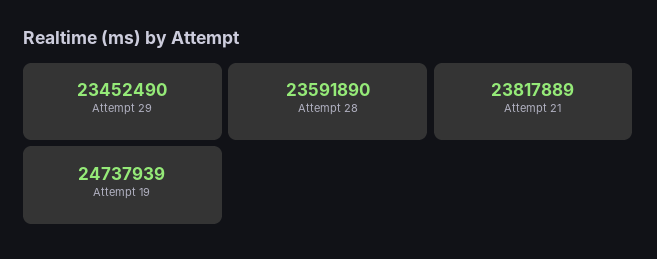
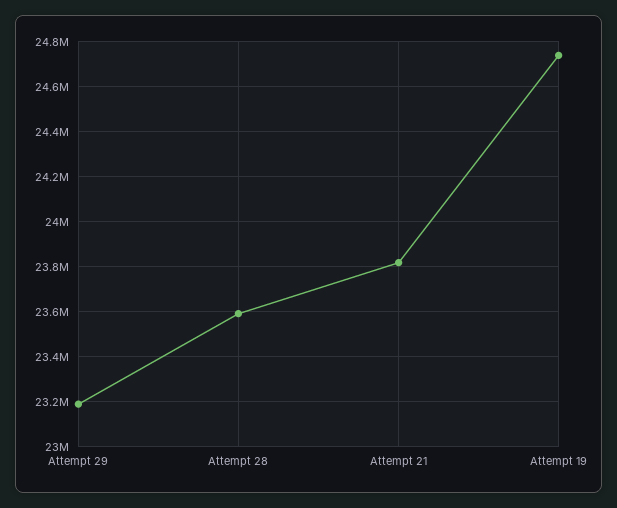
Attempt 29: 23452490 -> 23200000

